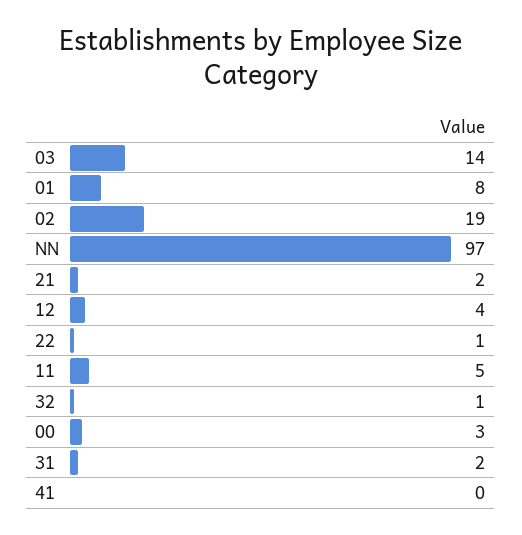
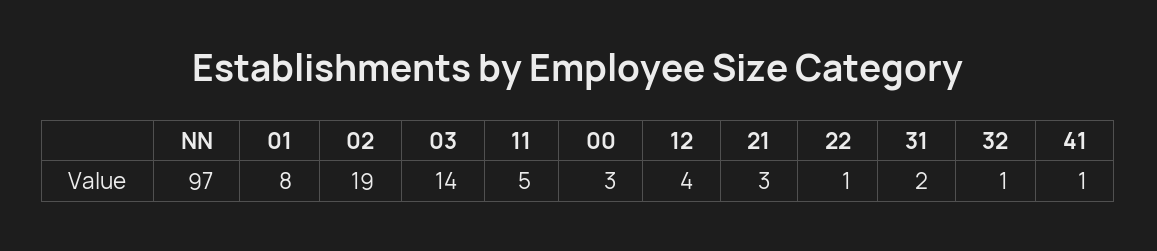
21: 2 -> 3
41: 0 -> 1

